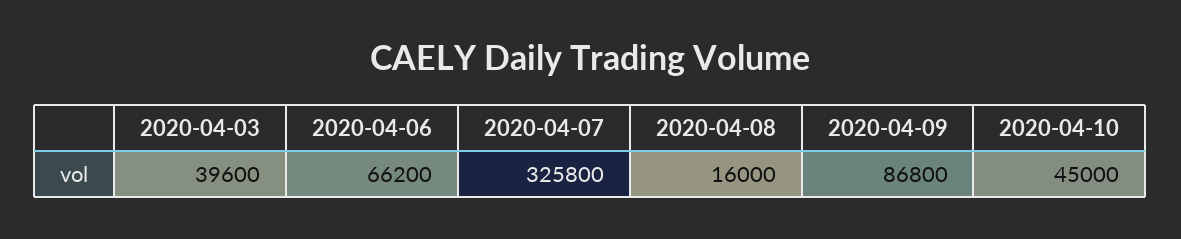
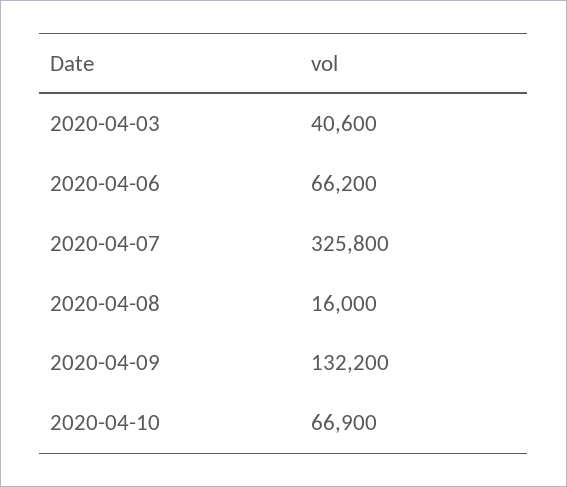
2020-04-03: 39600 -> 40600
2020-04-09: 86800 -> 132200
2020-04-10: 45000 -> 66900

